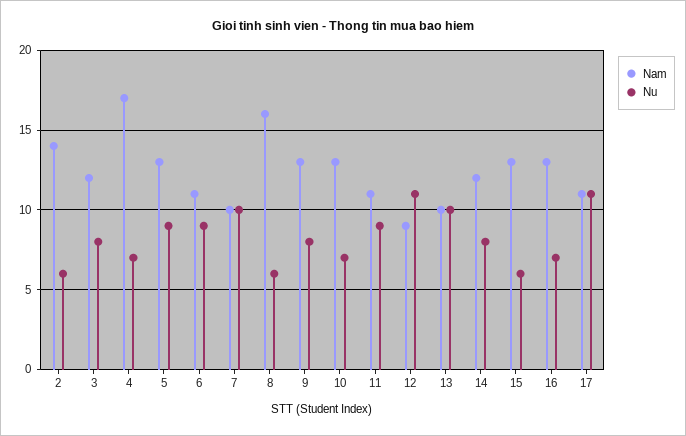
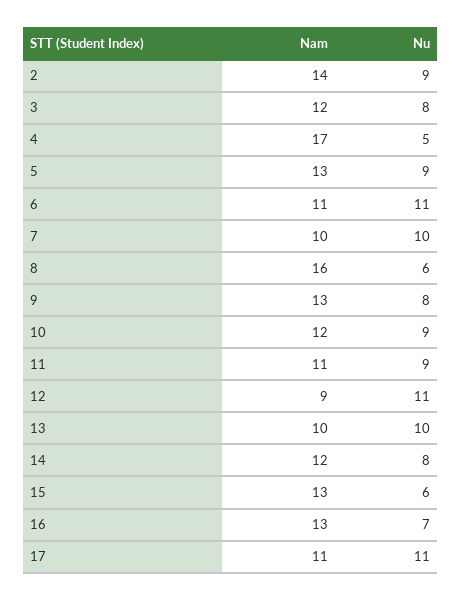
Nu, 2: 6 -> 9
Nu, 4: 7 -> 5
Nu, 6: 9 -> 11
Nam, 10: 13 -> 12
Nu, 10: 7 -> 9

